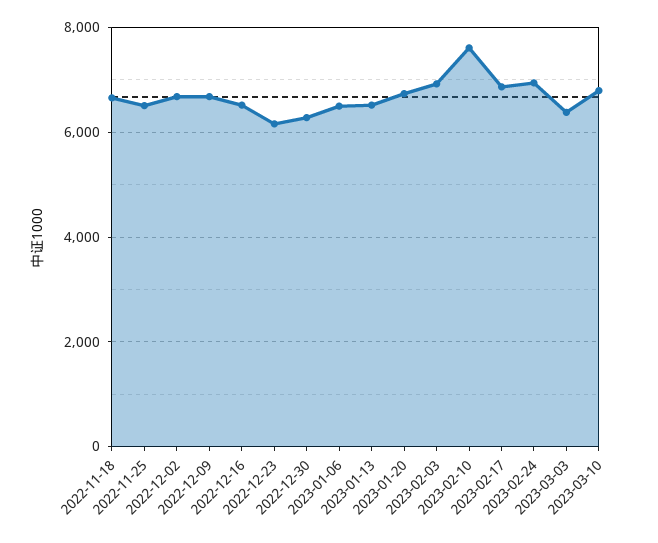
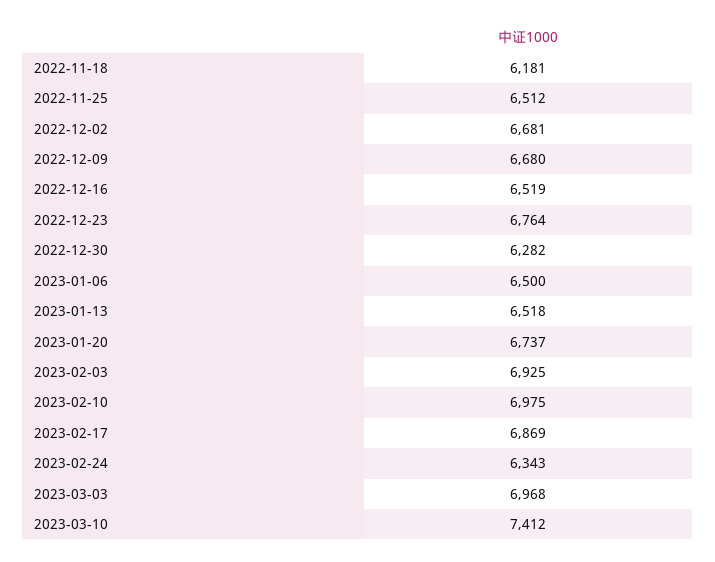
2022-11-18: 6600 -> 6181
2022-12-23: 6200 -> 6764
2023-02-10: 7600 -> 6975
2023-02-24: 7000 -> 6343
2023-03-03: 6400 -> 6968
2023-03-10: 6800 -> 7412

